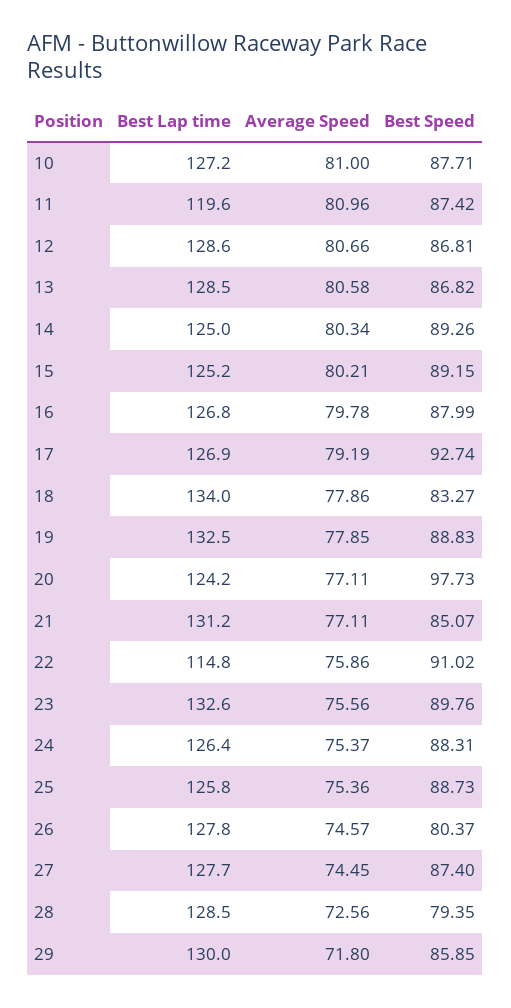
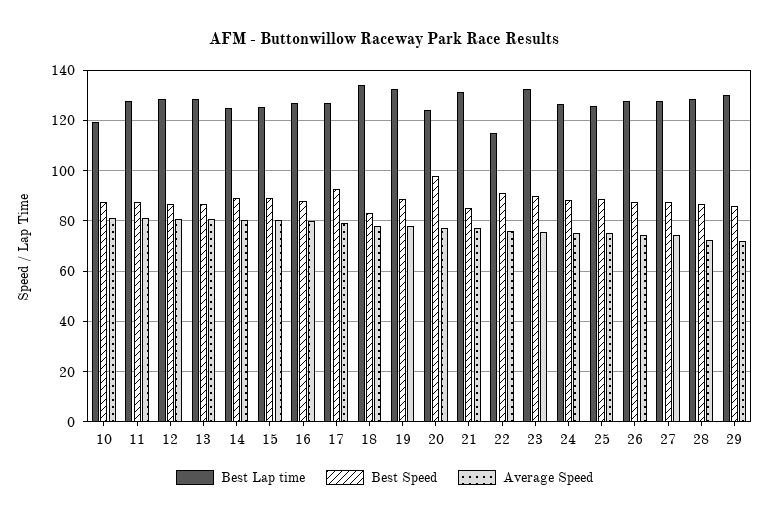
Best Lap time, 10: 127.2 -> 120
Best Lap time, 11: 119.6 -> 127.5
Best Speed, 26: 80.37 -> 87.5
Best Speed, 28: 79.35 -> 87.5

